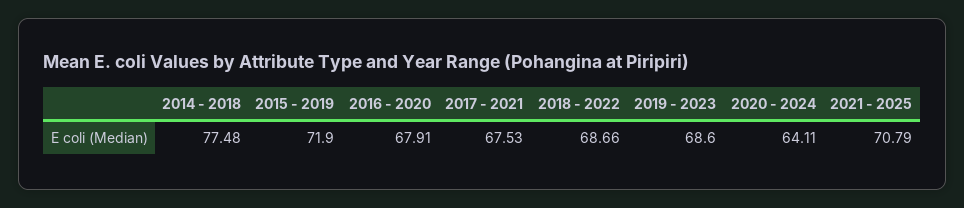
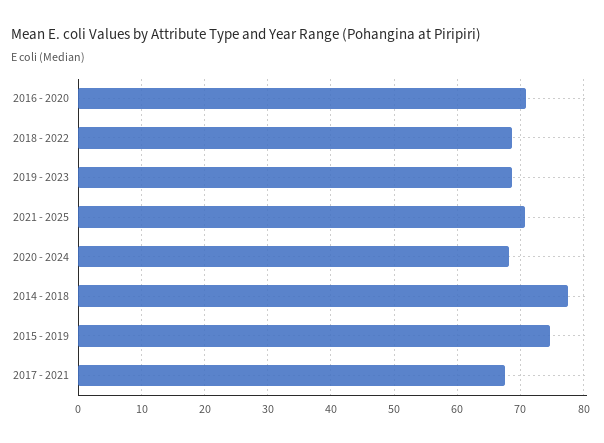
2015 - 2019: 71.9 -> 75
2016 - 2020: 67.91 -> 71
2020 - 2024: 64.11 -> 68

